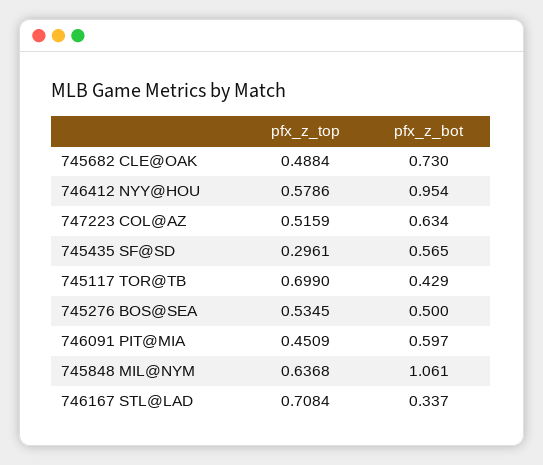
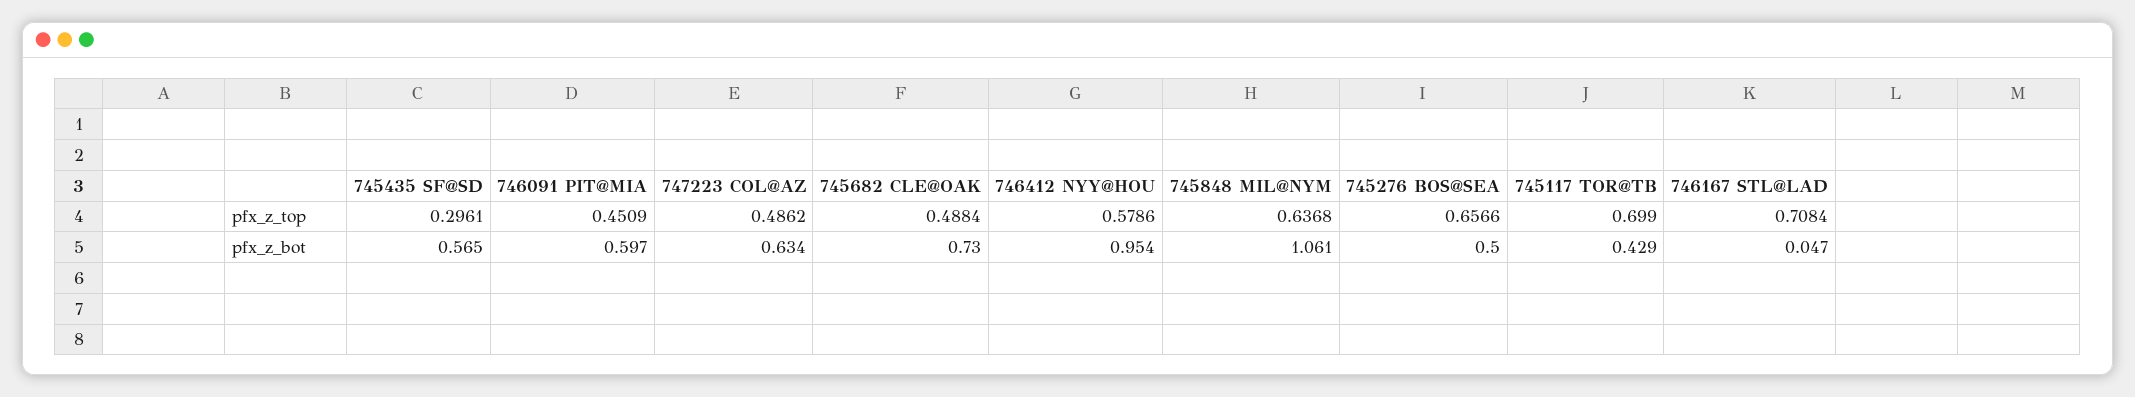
pfx_z_top, 747223 COL@AZ: 0.5159 -> 0.4862
pfx_z_top, 745276 BOS@SEA: 0.5345 -> 0.6566
pfx_z_bot, 746167 STL@LAD: 0.337 -> 0.047

